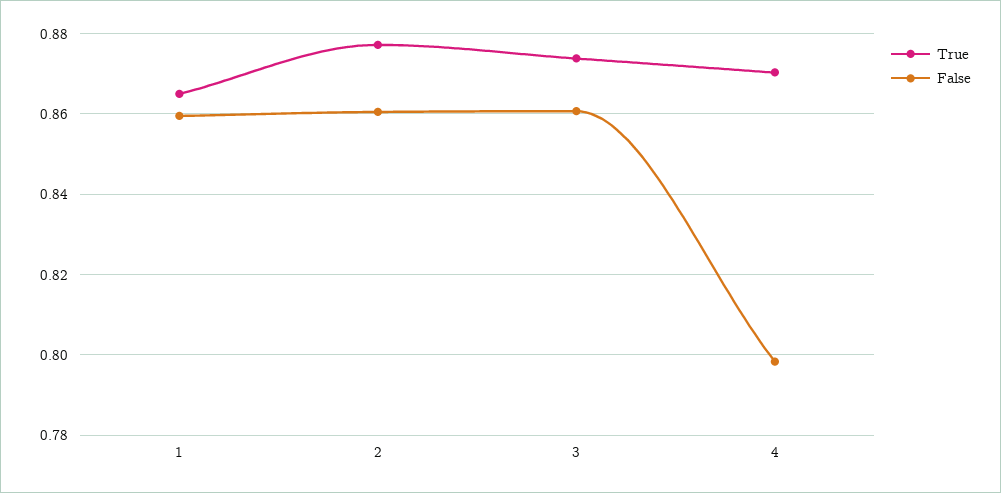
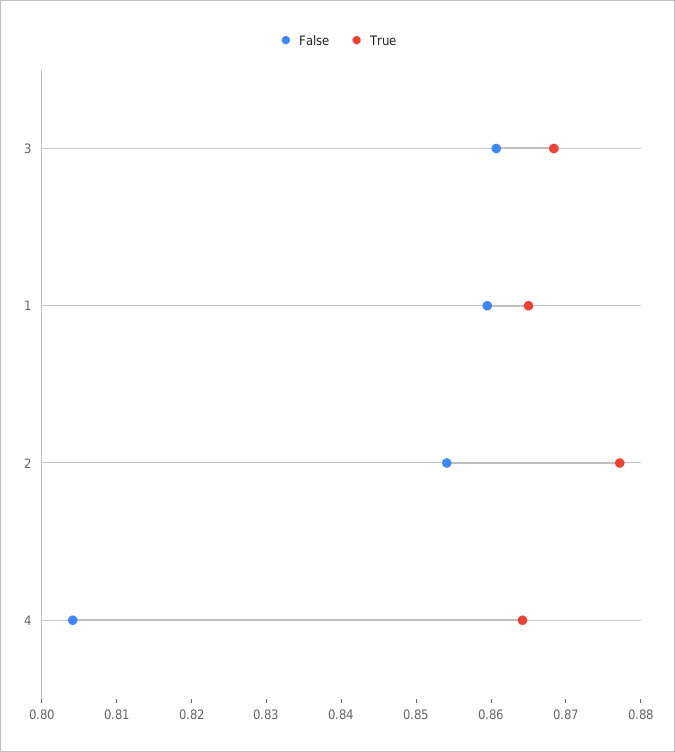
False, 2: 0.86 -> 0.854
True, 3: 0.874 -> 0.868
True, 4: 0.87 -> 0.864
False, 4: 0.798 -> 0.804

